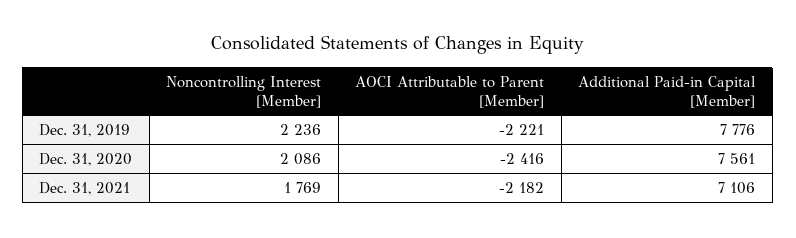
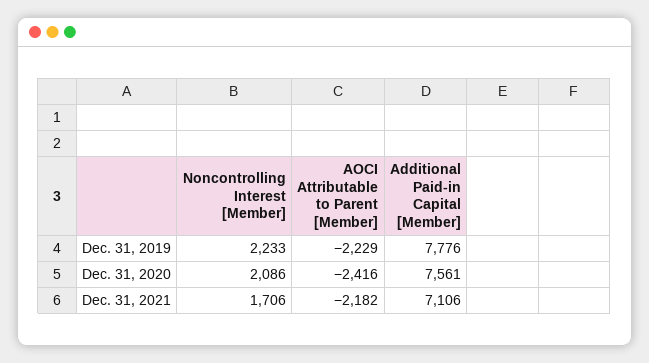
Noncontrolling Interest [Member], Dec. 31, 2019: 2236 -> 2233
AOCI Attributable to Parent [Member], Dec. 31, 2019: -2221 -> -2229
Noncontrolling Interest [Member], Dec. 31, 2021: 1769 -> 1706

